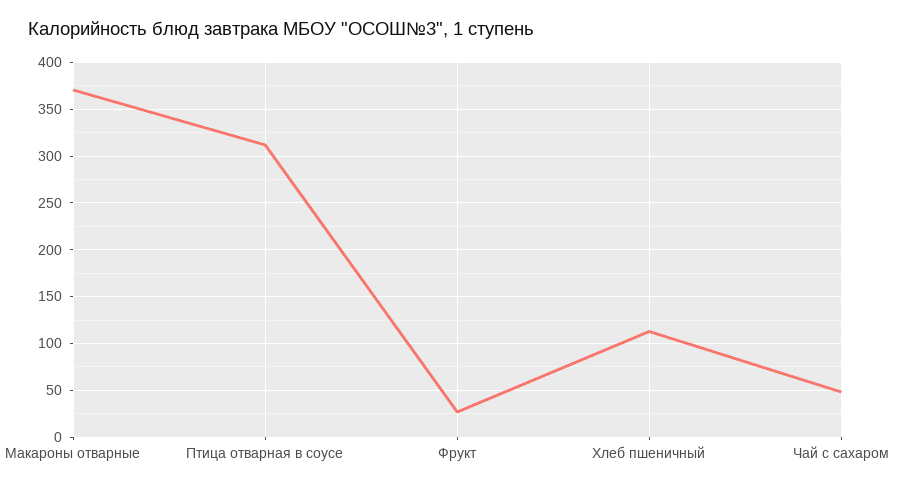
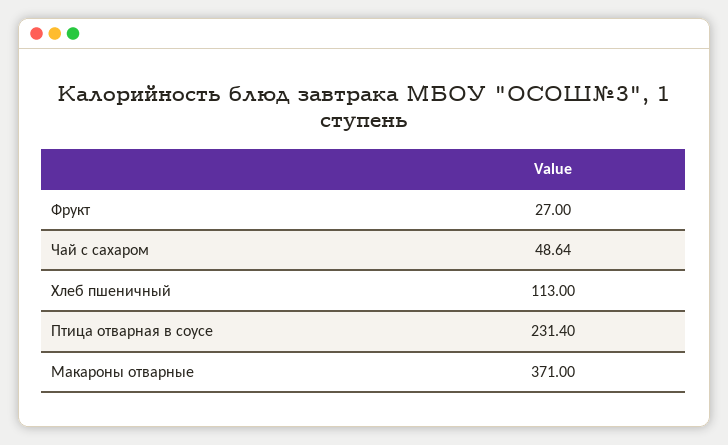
Птица отварная в соусе: 310 -> 231.4

